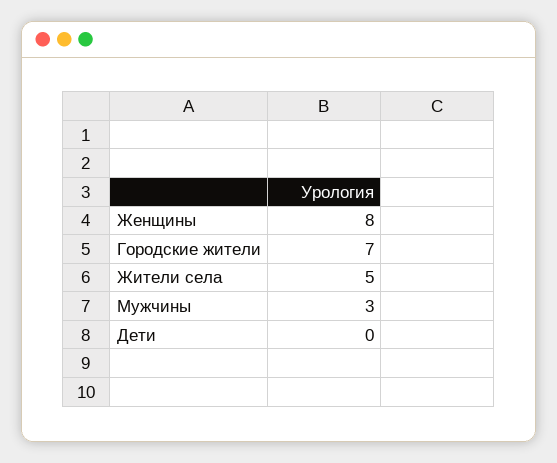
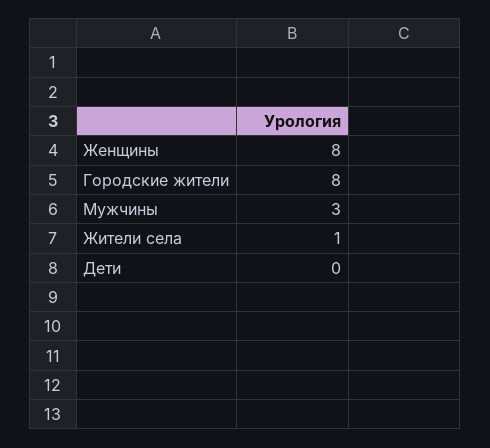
Городские жители: 7 -> 8
Жители села: 5 -> 1

